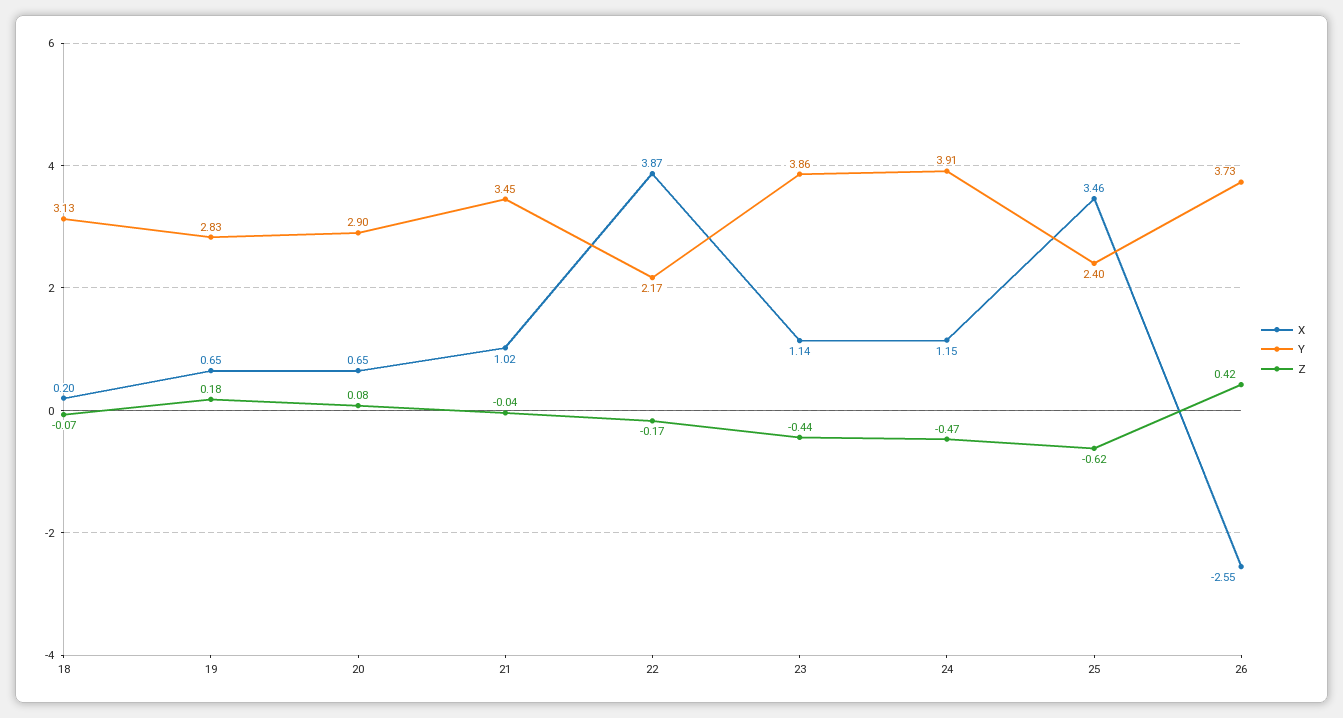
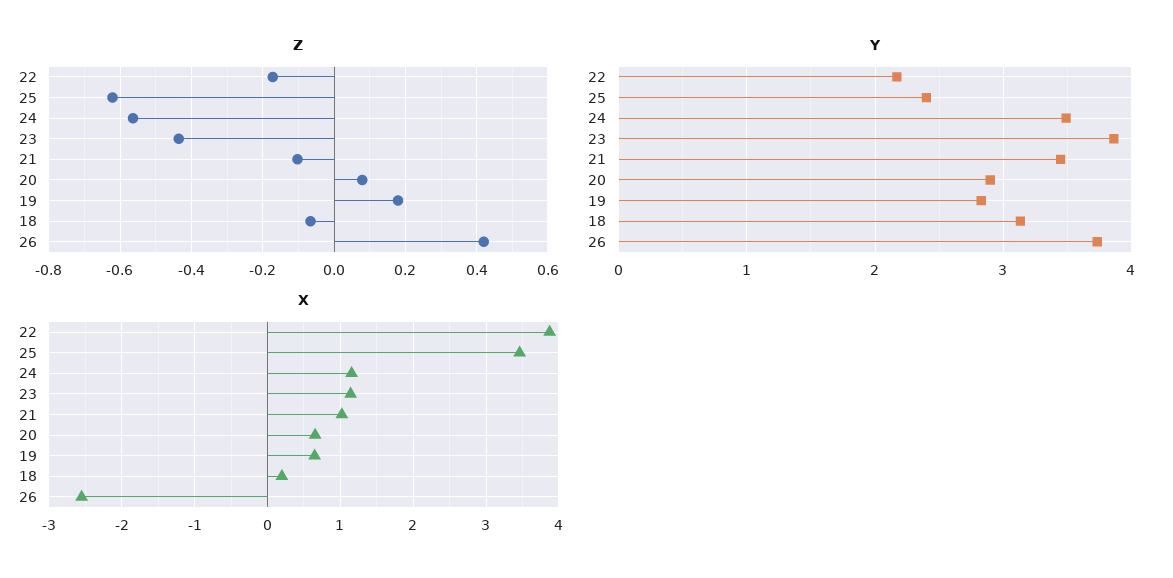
Z, 21: -0.04 -> -0.1
Y, 24: 3.91 -> 3.5
Z, 24: -0.47 -> -0.56

